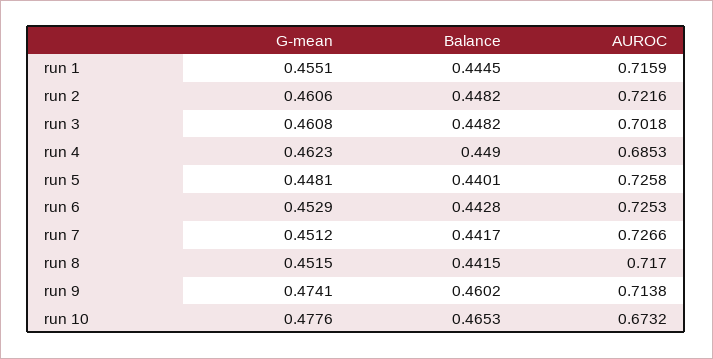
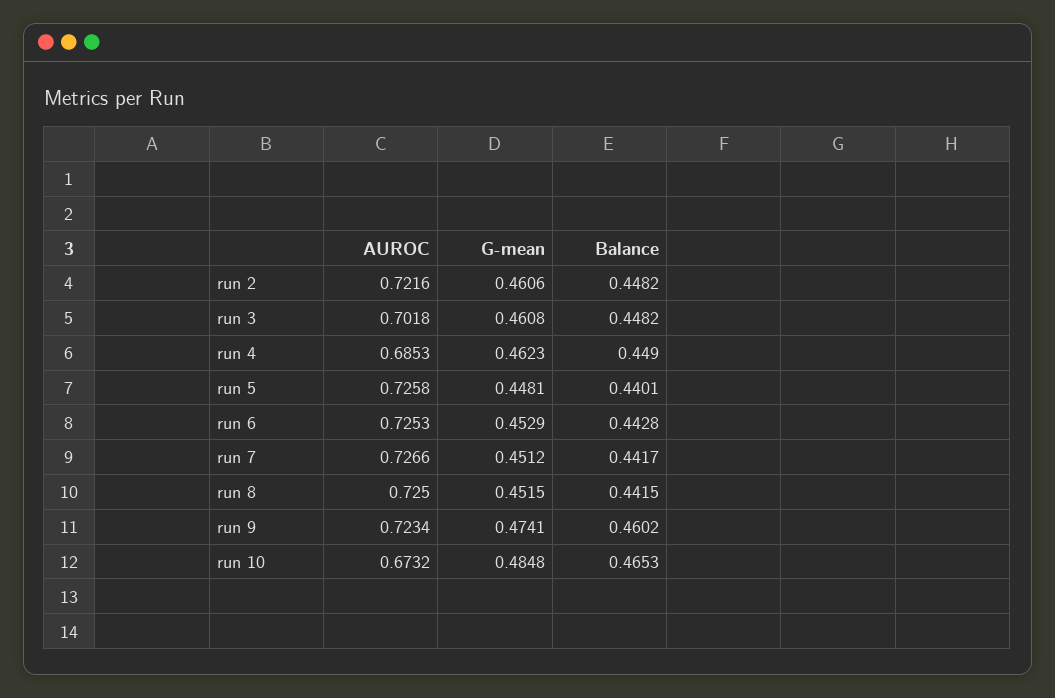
G-mean, run 1: 0.4551 -> none
Balance, run 1: 0.4445 -> none
AUROC, run 1: 0.7159 -> none
AUROC, run 8: 0.717 -> 0.725
AUROC, run 9: 0.7138 -> 0.7234
G-mean, run 10: 0.4776 -> 0.4848

